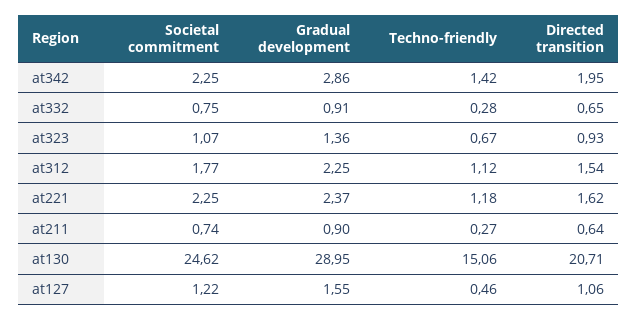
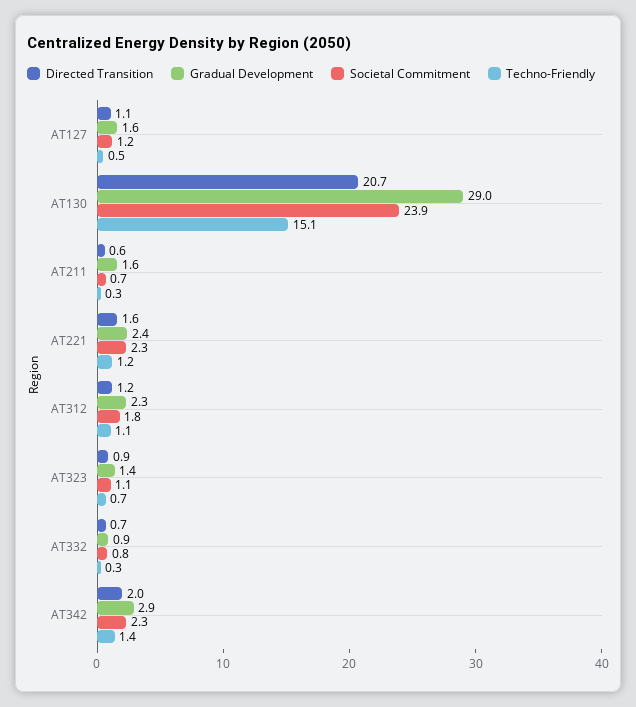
Directed transition, at312: 1.54 -> 1.2
Gradual development, at211: 0.9 -> 1.6
Societal commitment, at130: 24.62 -> 23.9

